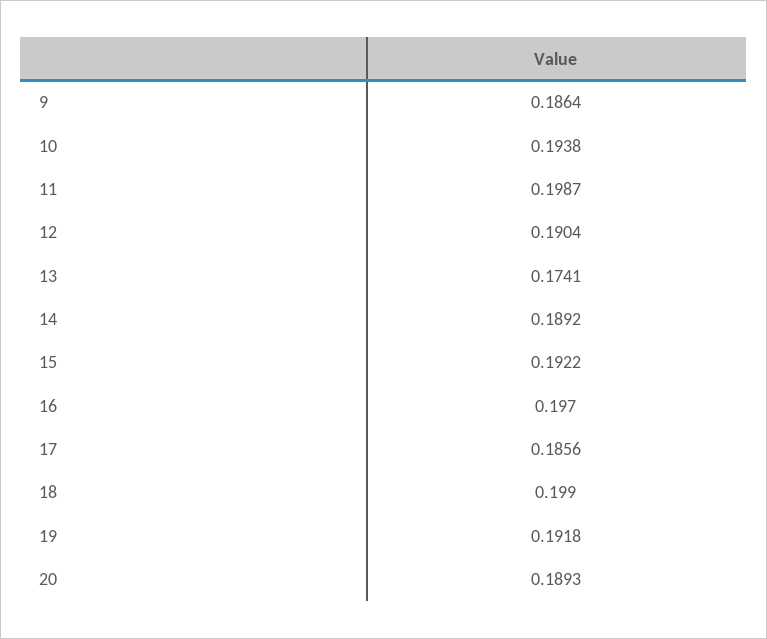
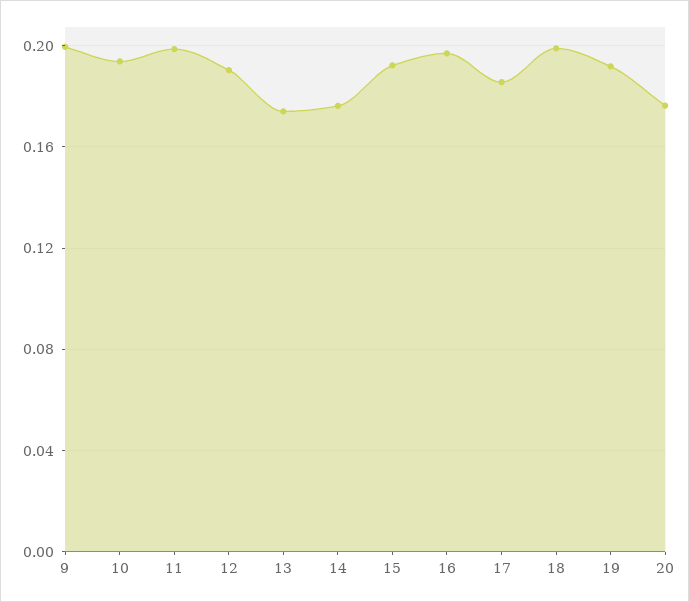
9: 0.1864 -> 0.2
14: 0.1892 -> 0.175
20: 0.1893 -> 0.175

